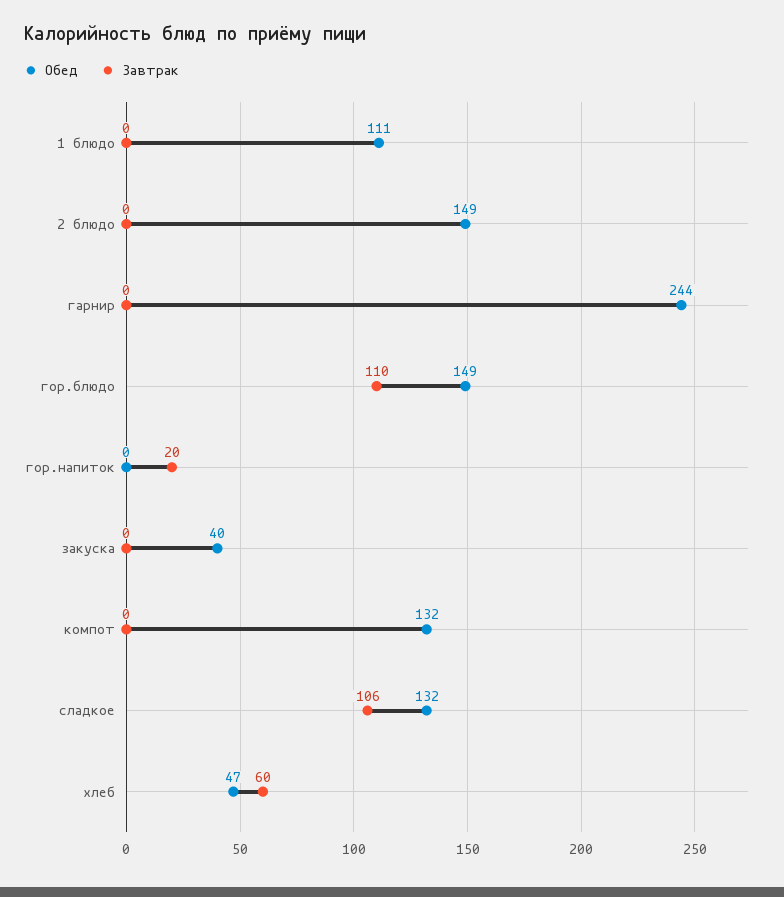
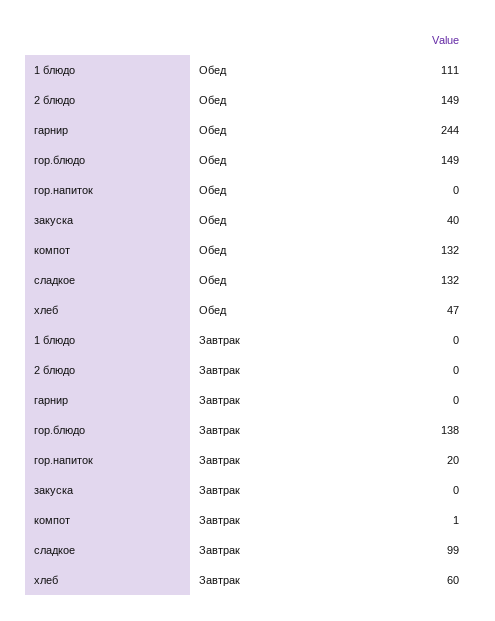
Завтрак, гор.блюдо: 110 -> 138
Завтрак, компот: 0 -> 1
Завтрак, сладкое: 106 -> 99

